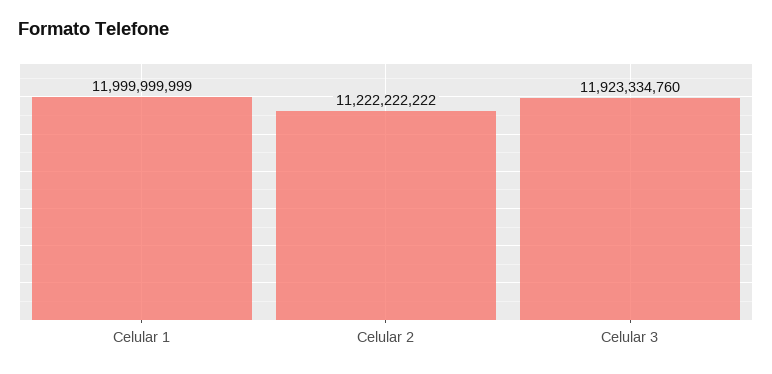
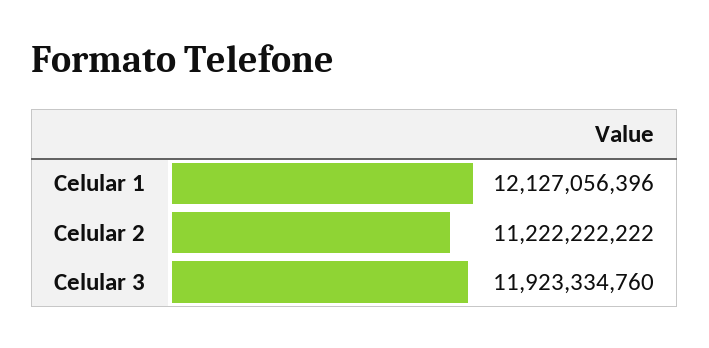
Celular 1: 11999999999 -> 12127056396

